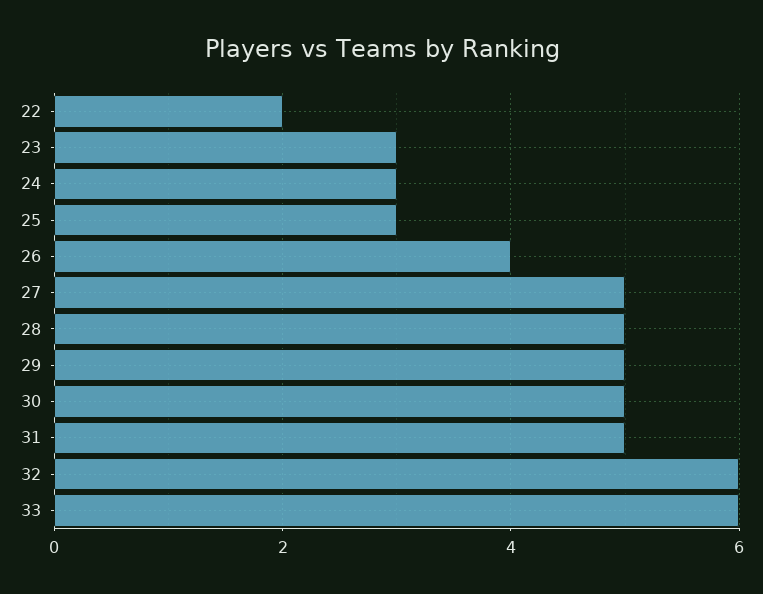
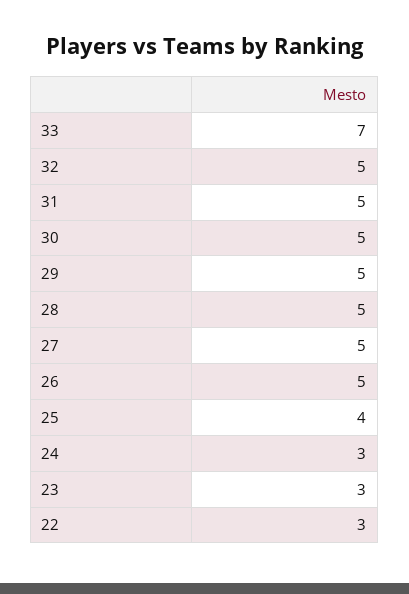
22: 2 -> 3
25: 3 -> 4
26: 4 -> 5
32: 6 -> 5
33: 6 -> 7

